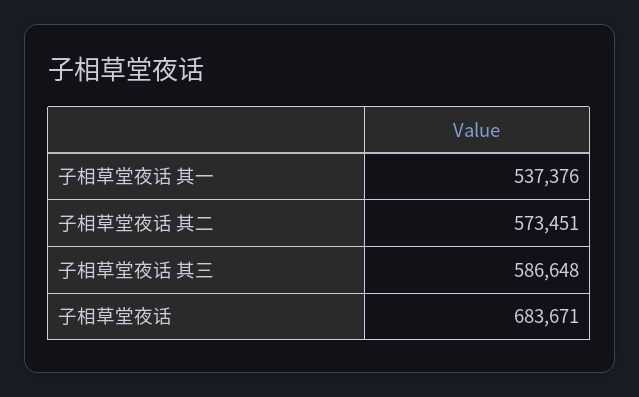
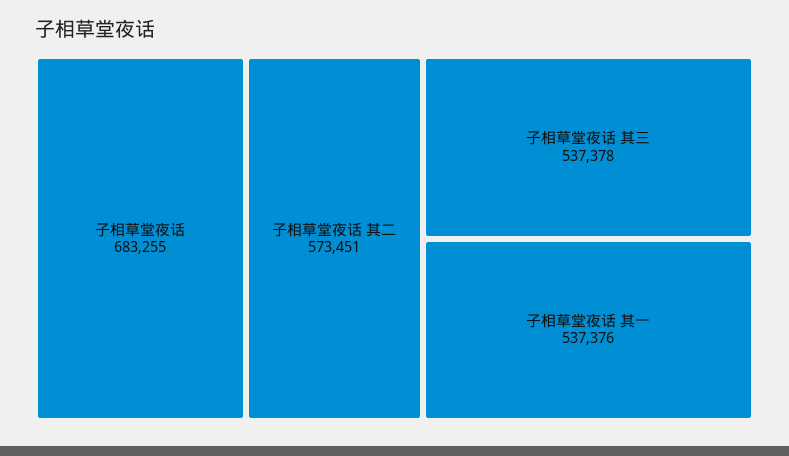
子相草堂夜话 其三: 586648 -> 537378
子相草堂夜话: 683671 -> 683255

